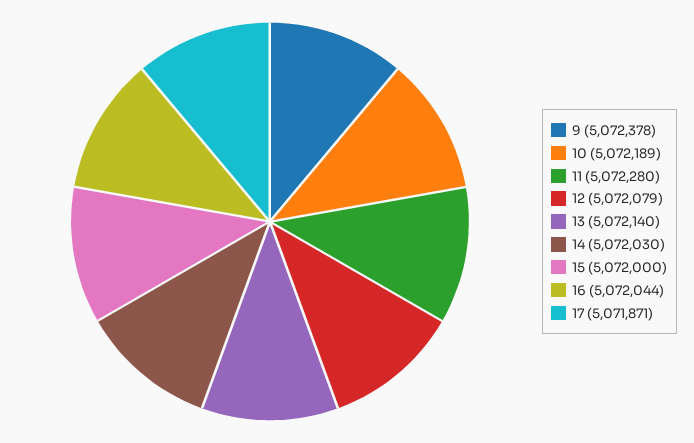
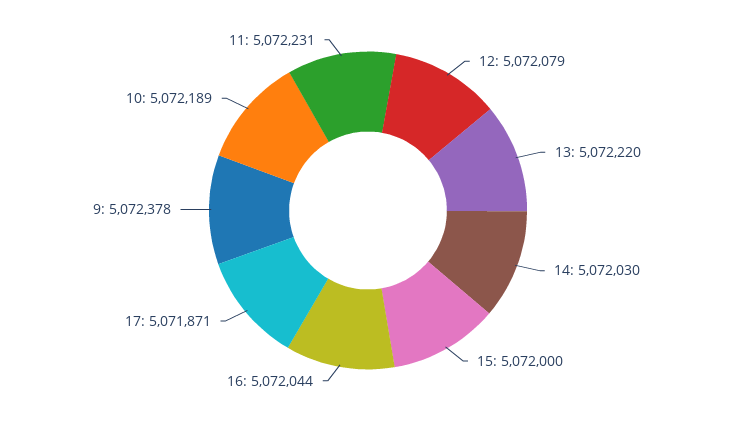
11: 5072280 -> 5072231
13: 5072140 -> 5072220

